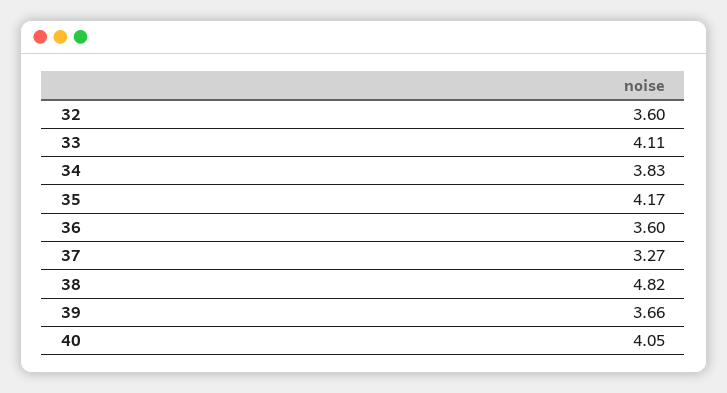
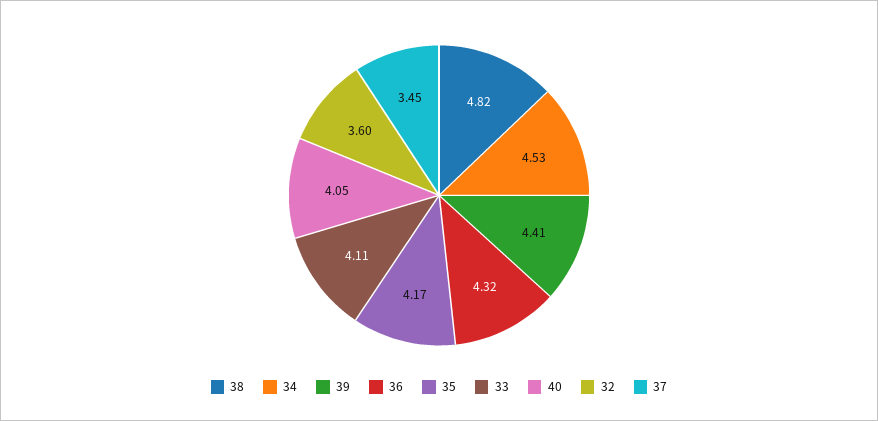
34: 3.83 -> 4.53
36: 3.6 -> 4.32
37: 3.27 -> 3.45
39: 3.66 -> 4.41

